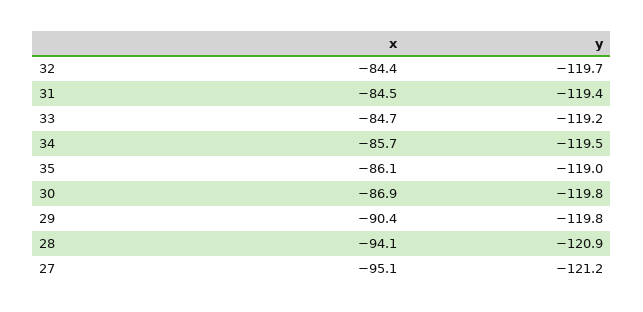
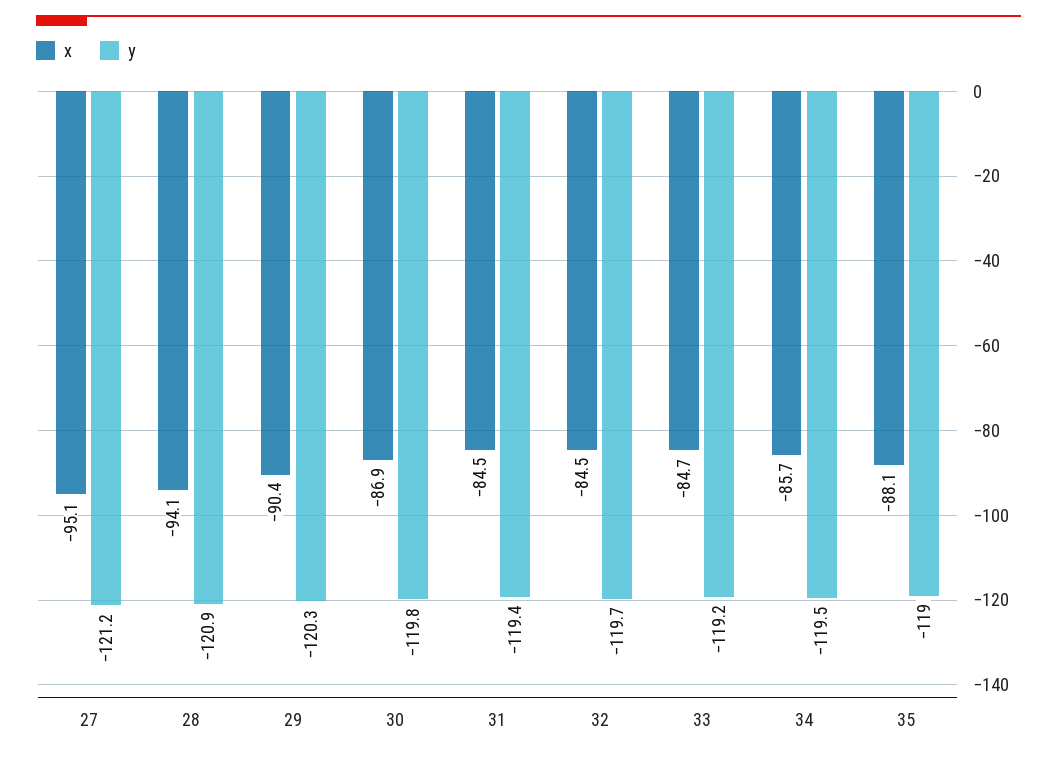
x, 32: -84.4 -> -84.5
x, 35: -86.1 -> -88.1
y, 29: -119.8 -> -120.3

